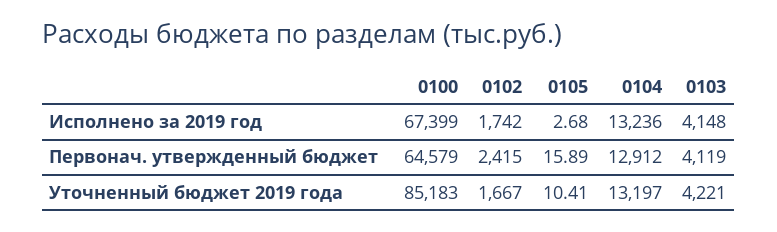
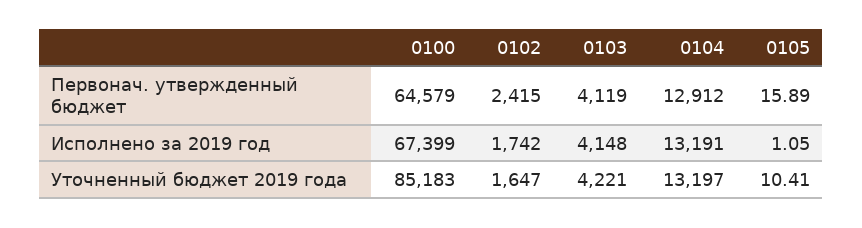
0105, Исполнено за 2019 год: 2.68 -> 1.05
0104, Исполнено за 2019 год: 13236 -> 13191
0102, Уточненный бюджет 2019 года: 1667 -> 1647

